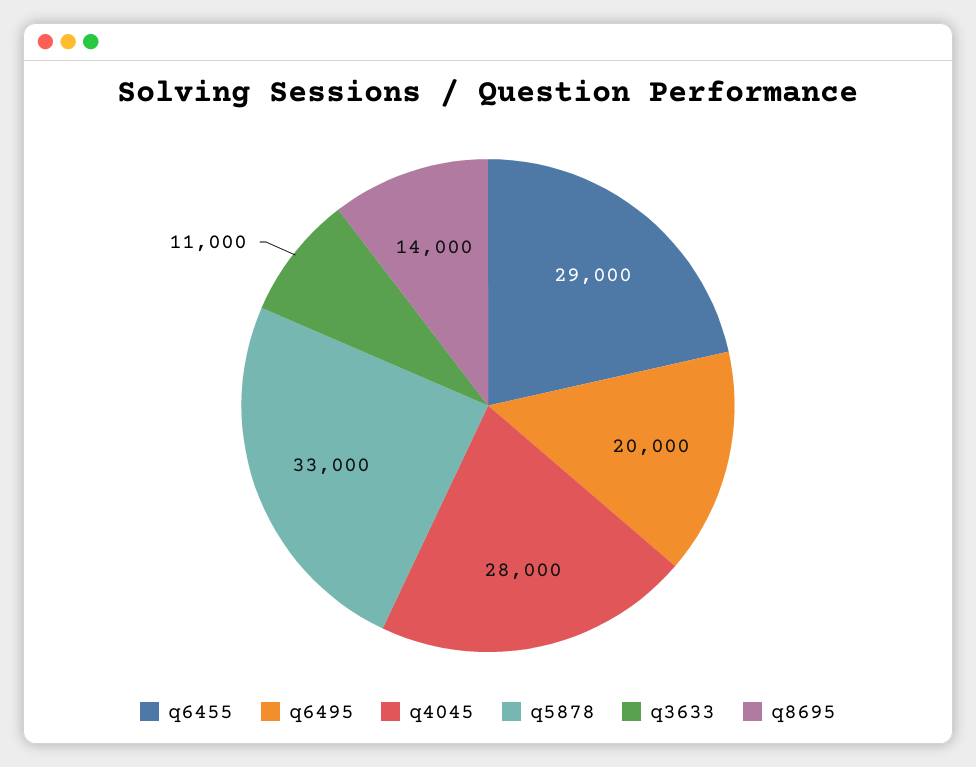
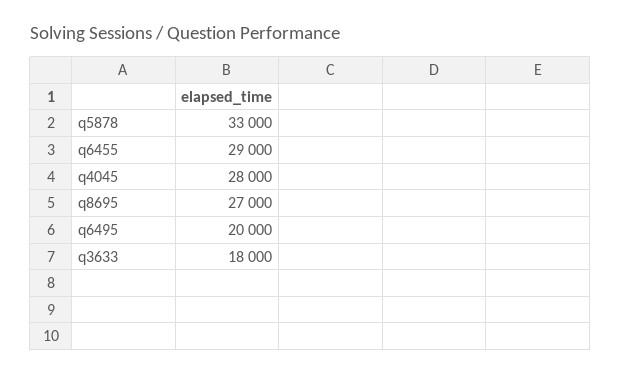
q3633: 11000 -> 18000
q8695: 14000 -> 27000

